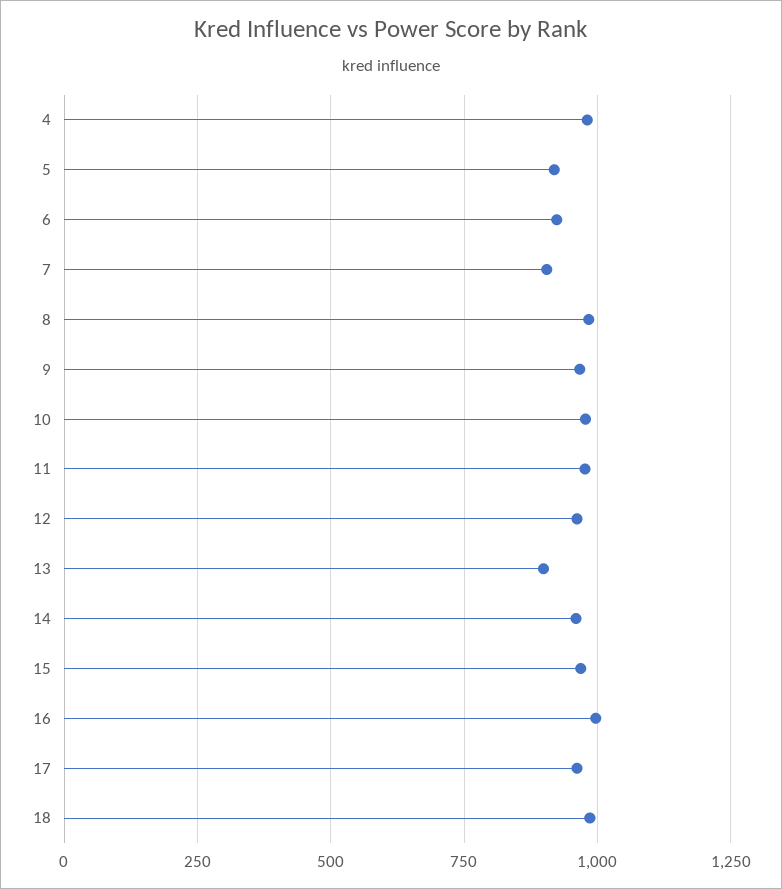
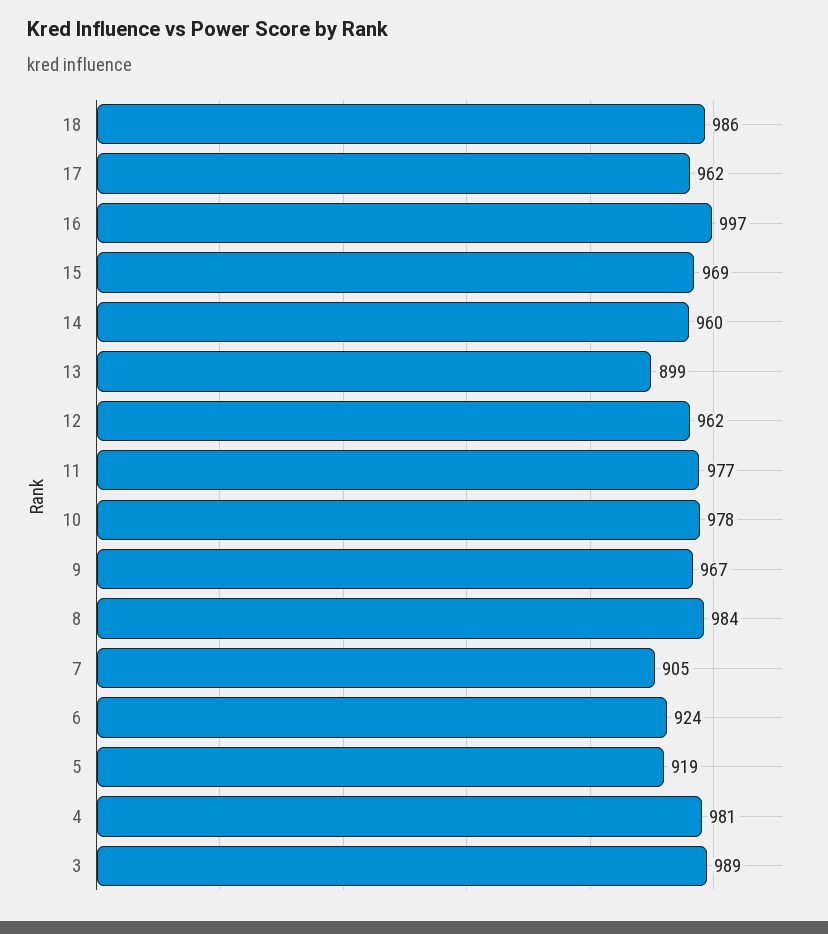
3: none -> 989

